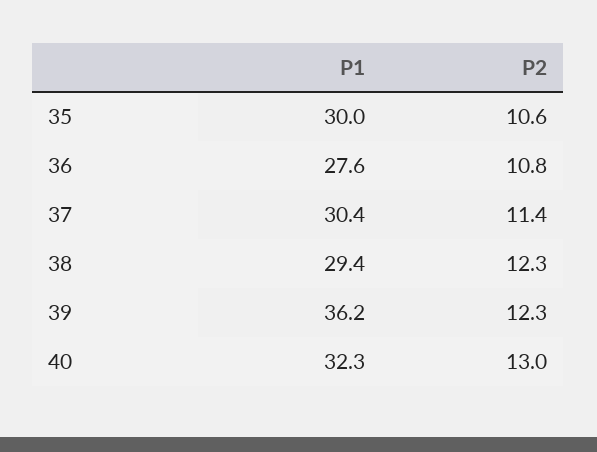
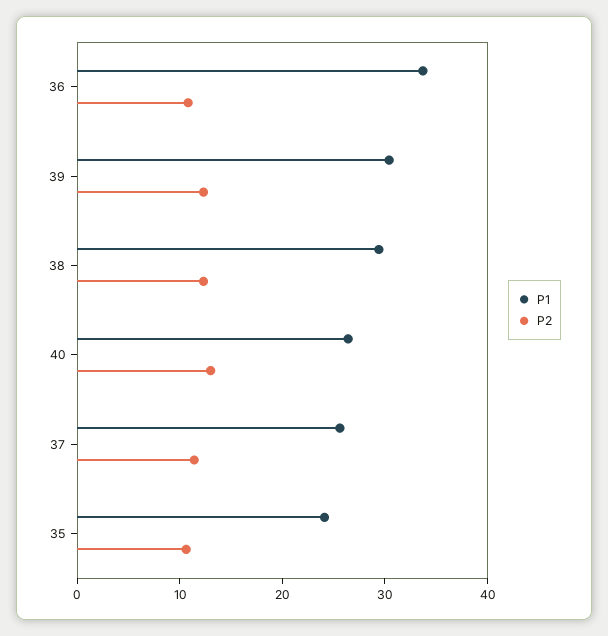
P1, 35: 30 -> 24
P1, 36: 27.6 -> 34
P1, 37: 30.4 -> 26
P1, 39: 36.2 -> 30
P1, 40: 32.3 -> 26

